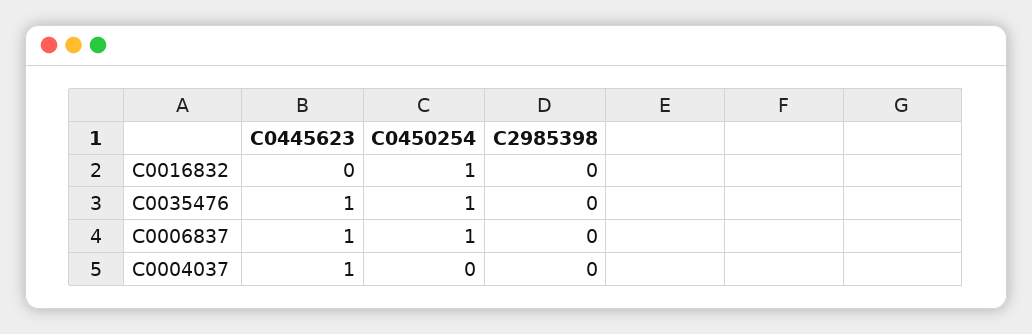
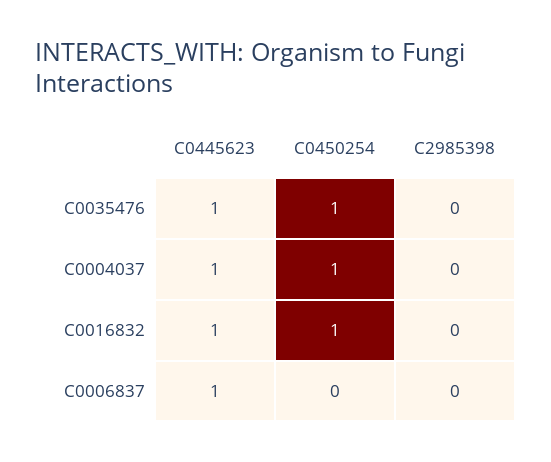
C0445623, C0016832: 0 -> 1
C0450254, C0006837: 1 -> 0
C0450254, C0004037: 0 -> 1

